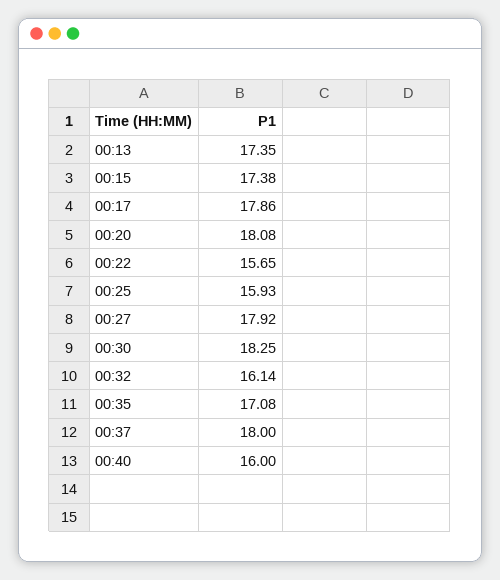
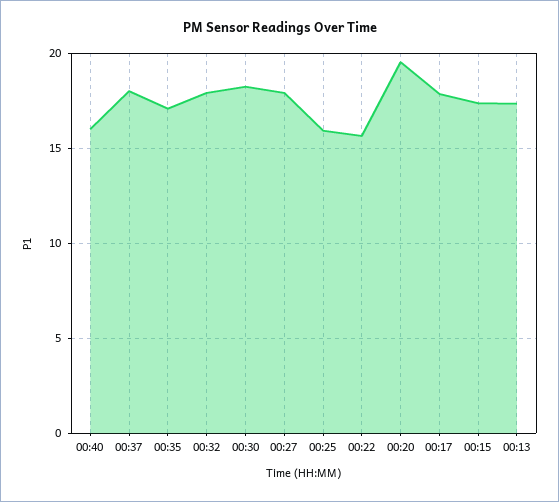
00:20: 18.08 -> 19.5
00:32: 16.14 -> 18

